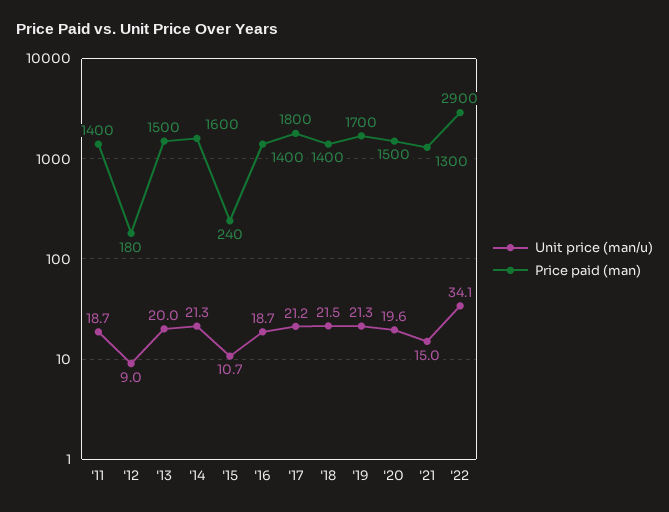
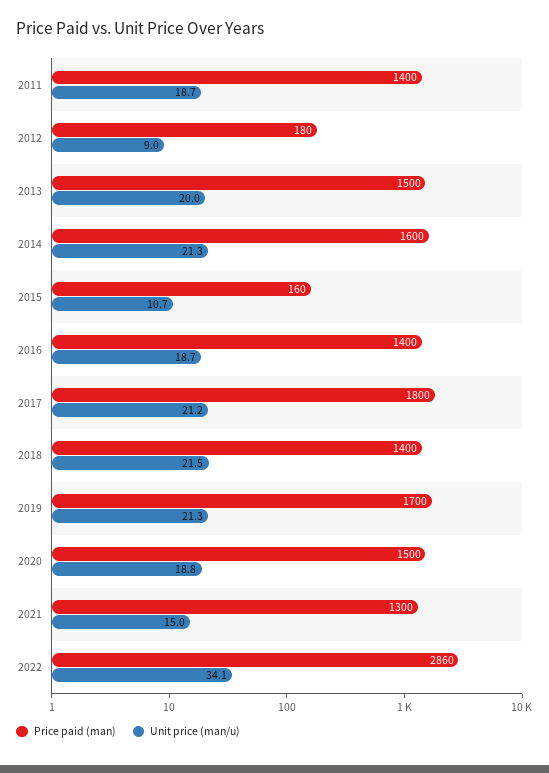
Price paid (man), '15: 240 -> 160
Unit price (man/u), '20: 19.6 -> 18.8
Price paid (man), '22: 2900 -> 2860

